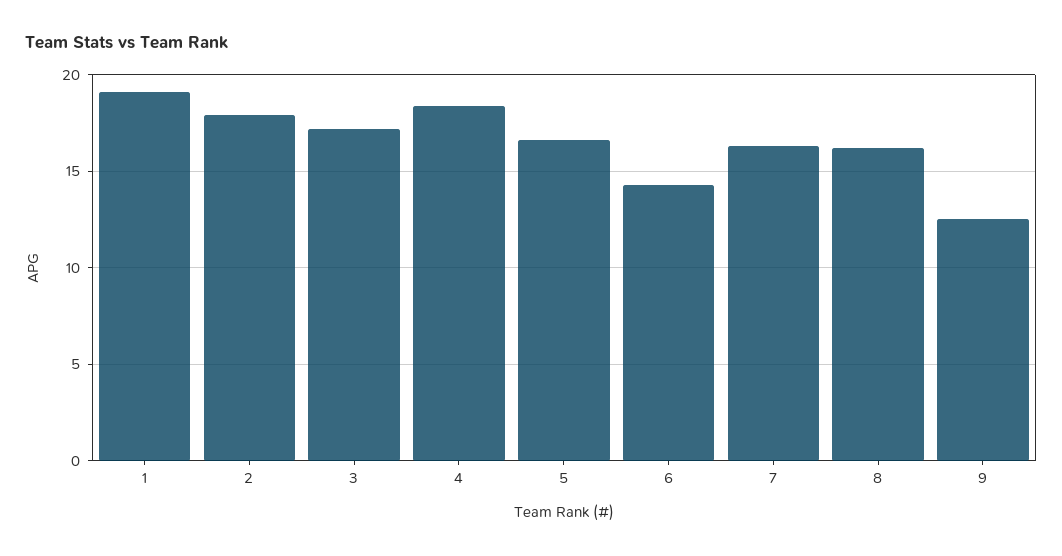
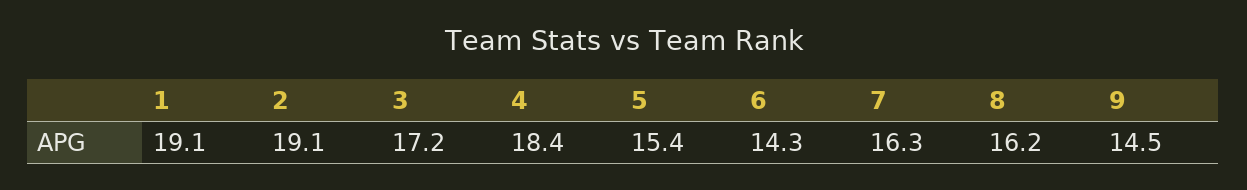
2: 18 -> 19.1
5: 16.5 -> 15.4
9: 12.5 -> 14.5

